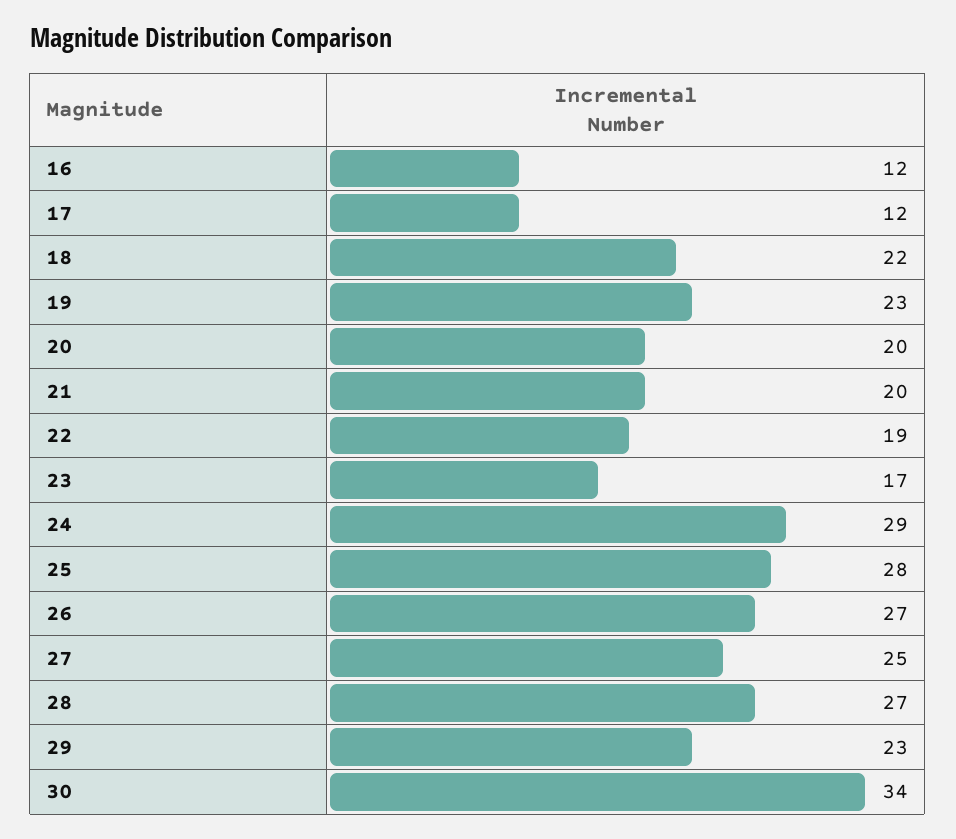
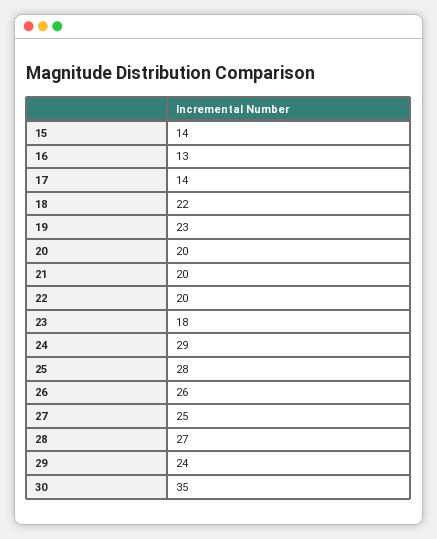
16: 12 -> 13
17: 12 -> 14
22: 19 -> 20
23: 17 -> 18
26: 27 -> 26
29: 23 -> 24
30: 34 -> 35
15: none -> 14

